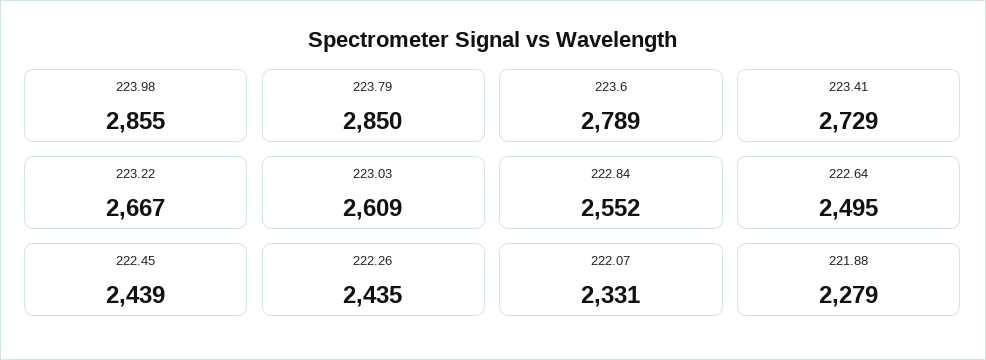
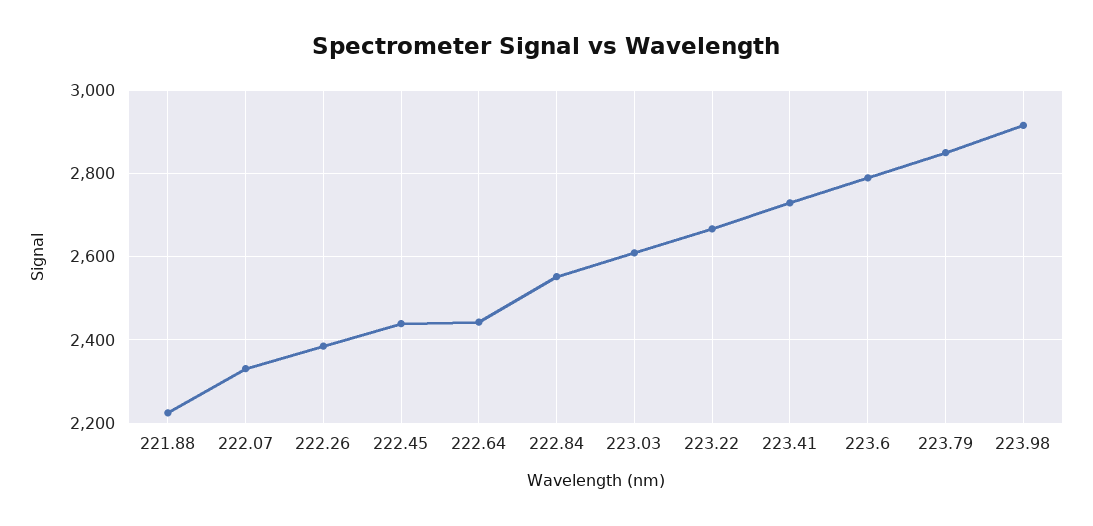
223.98: 2855 -> 2920
222.64: 2495 -> 2440
222.26: 2435 -> 2380
221.88: 2279 -> 2220

